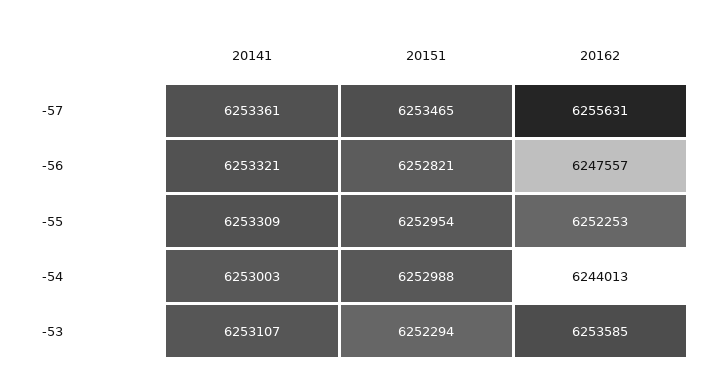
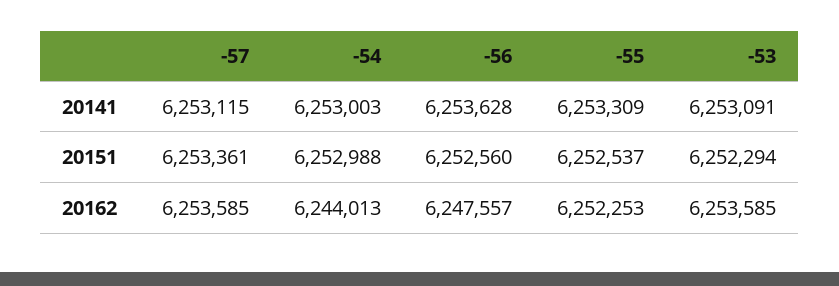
20141, -57: 6253361 -> 6253115
20151, -57: 6253465 -> 6253361
20162, -57: 6255631 -> 6253585
20141, -56: 6253321 -> 6253628
20151, -56: 6252821 -> 6252560
20151, -55: 6252954 -> 6252537
20141, -53: 6253107 -> 6253091

